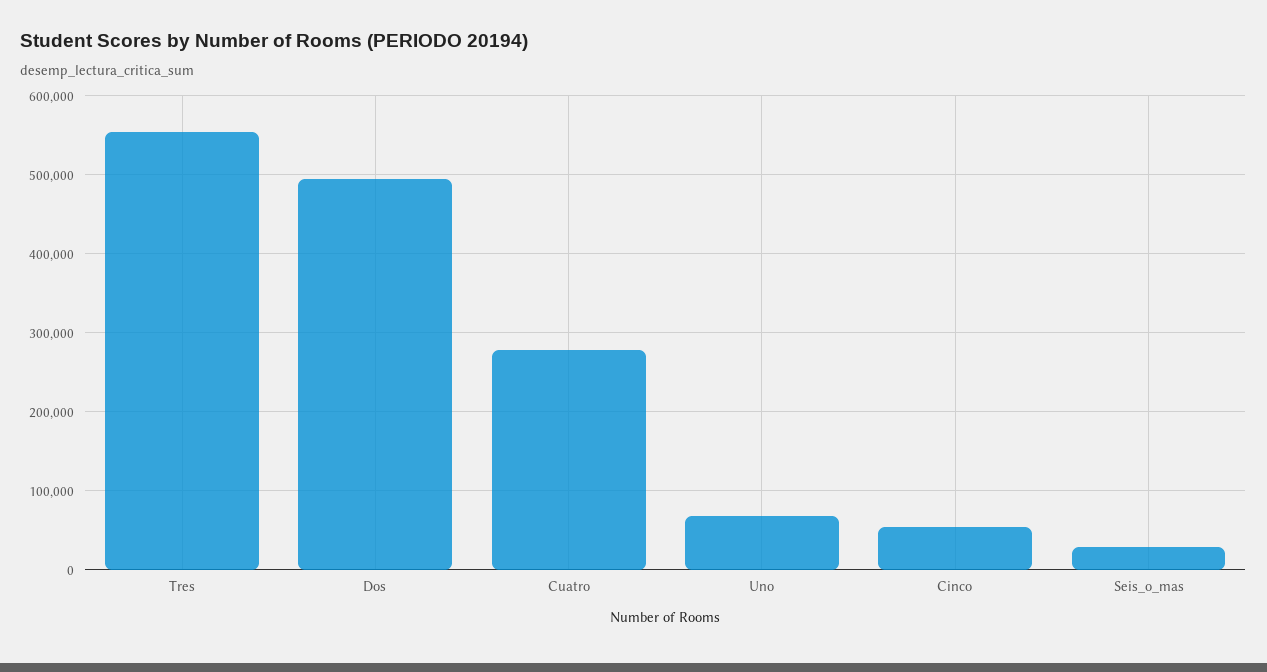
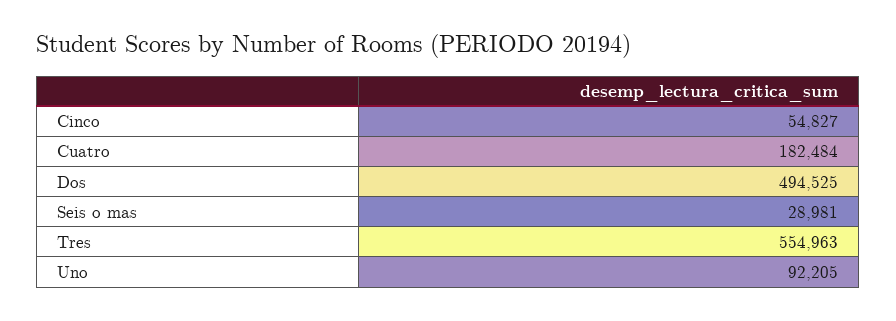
Cuatro: 280000 -> 182484
Uno: 70000 -> 92205

